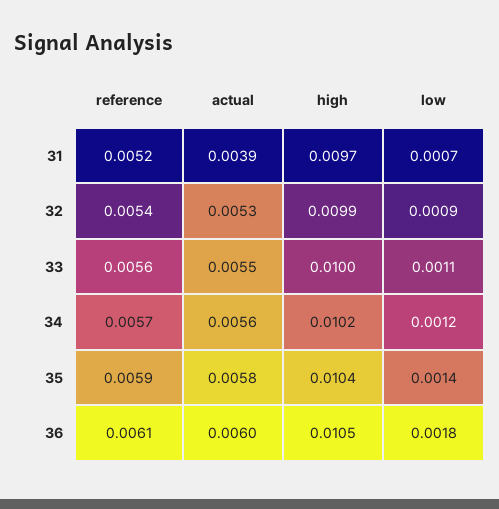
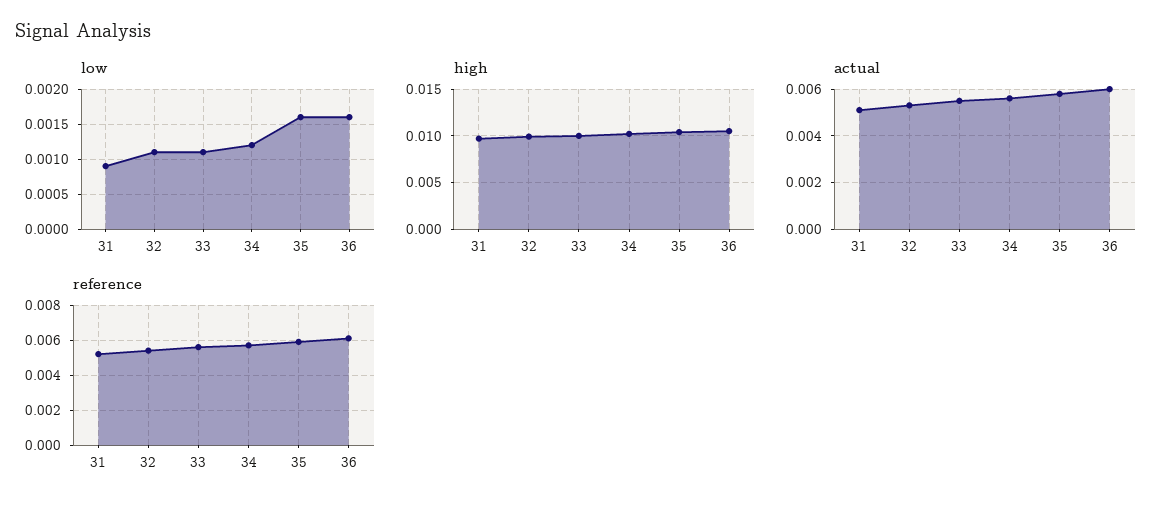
actual, 31: 0.0039 -> 0.005
low, 31: 0.0007 -> 0.0009
low, 32: 0.0009 -> 0.0011
low, 35: 0.0014 -> 0.0016
low, 36: 0.0018 -> 0.0016

